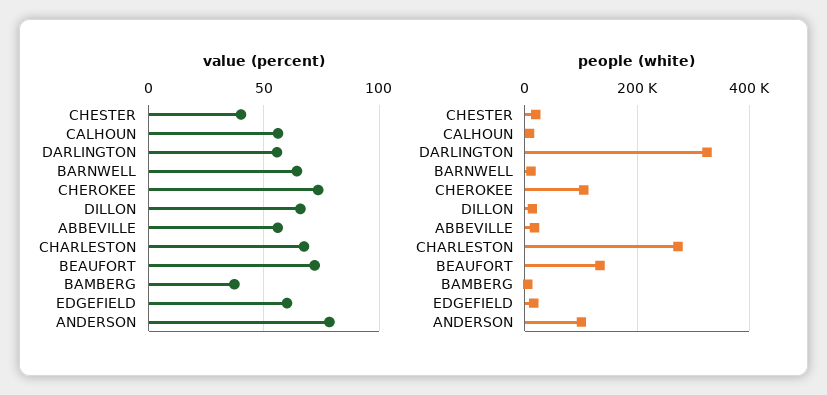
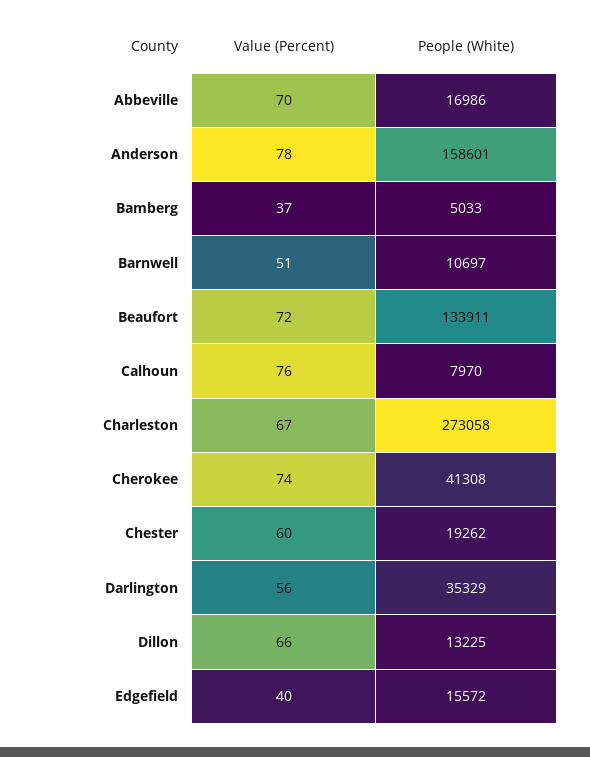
value (percent), CHESTER: 40 -> 60
value (percent), CALHOUN: 55 -> 76
value (percent), BARNWELL: 65 -> 51
value (percent), ABBEVILLE: 55 -> 70
value (percent), EDGEFIELD: 60 -> 40
people (white), DARLINGTON: 320000 -> 35329
people (white), CHEROKEE: 100000 -> 41308
people (white), ANDERSON: 100000 -> 158601

